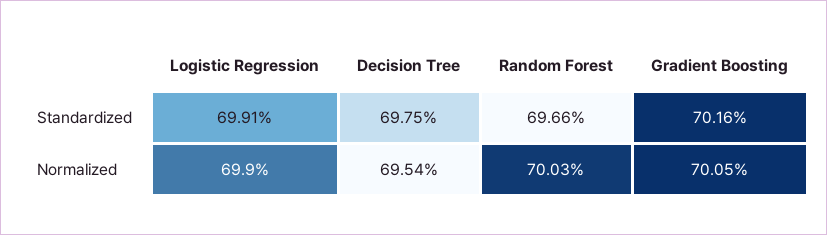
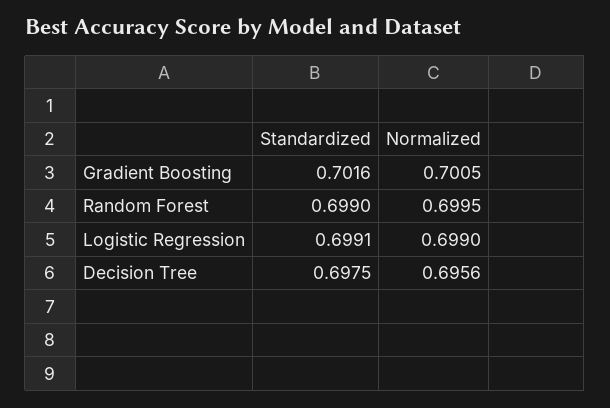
Random Forest, Standardized: 0.6966 -> 0.699
Decision Tree, Normalized: 0.6954 -> 0.6956
Random Forest, Normalized: 0.7003 -> 0.6995

